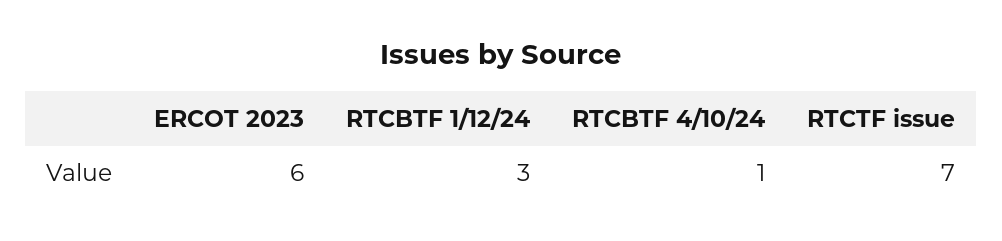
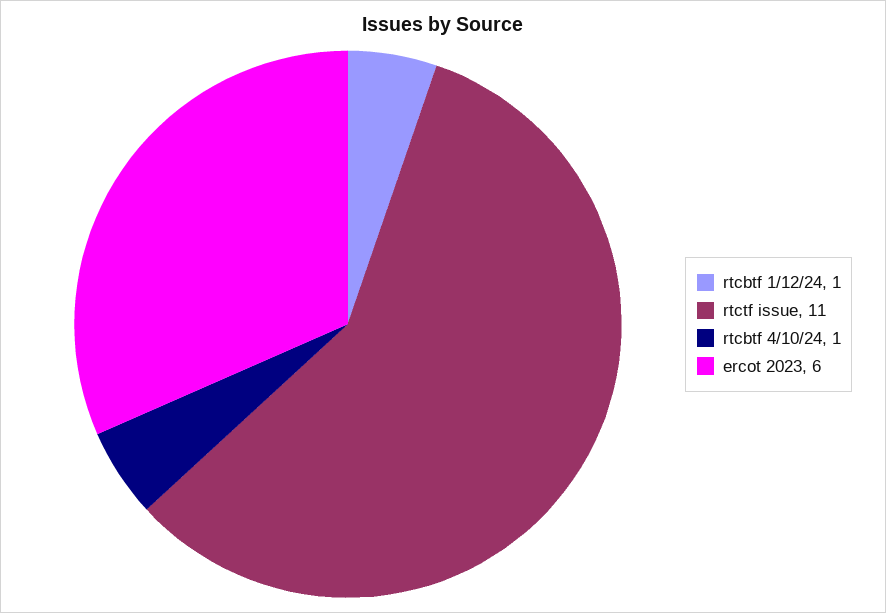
RTCBTF 1/12/24: 3 -> 1
RTCTF issue: 7 -> 11

